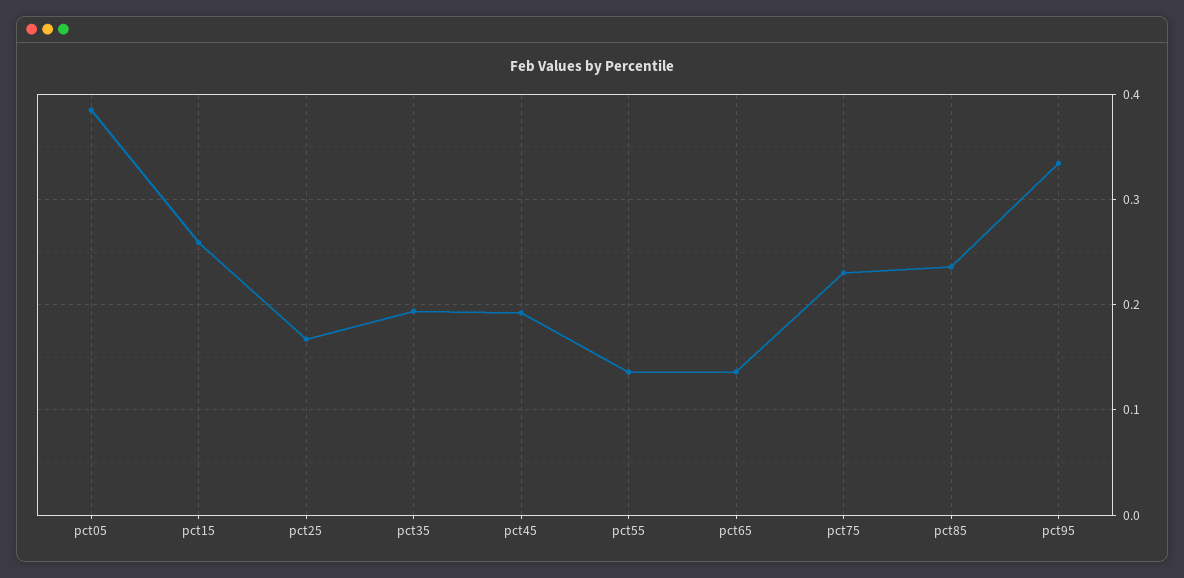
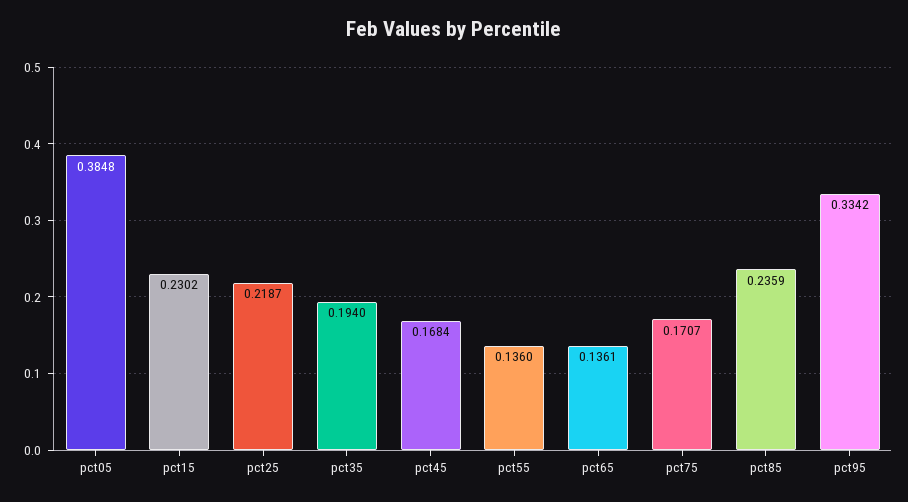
pct15: 0.26 -> 0.2302
pct25: 0.17 -> 0.2187
pct45: 0.19 -> 0.1684
pct75: 0.23 -> 0.1707

